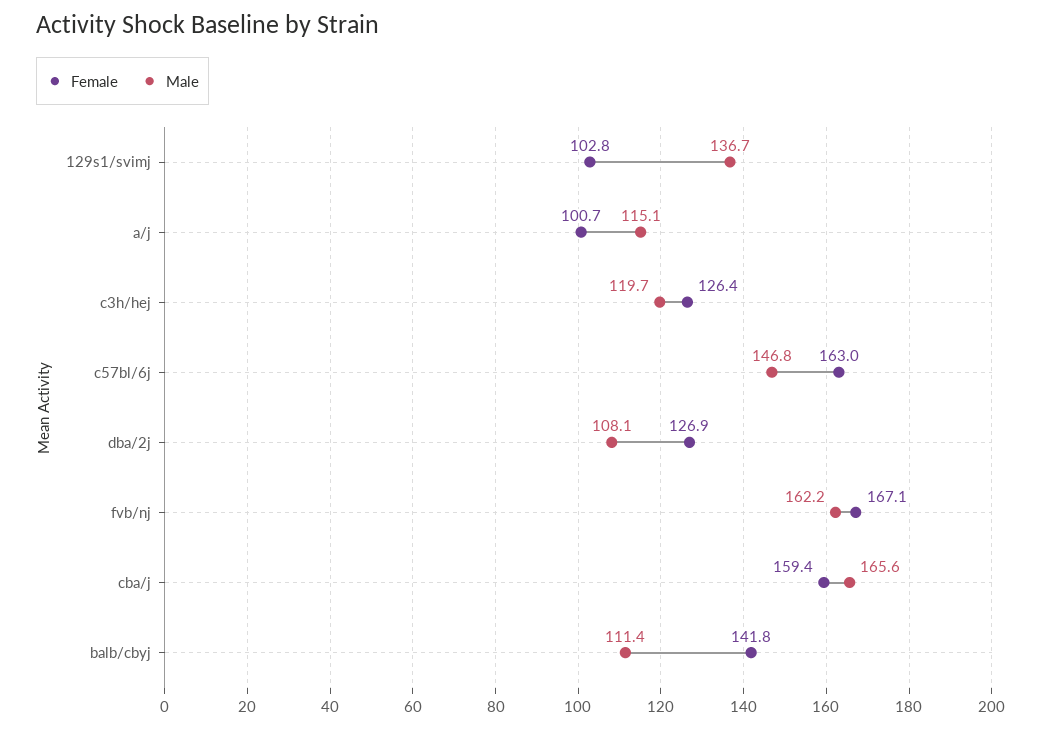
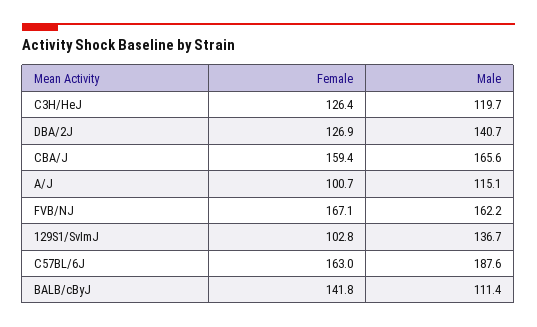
Male, c57bl/6j: 146.8 -> 187.6
Male, dba/2j: 108.1 -> 140.7

